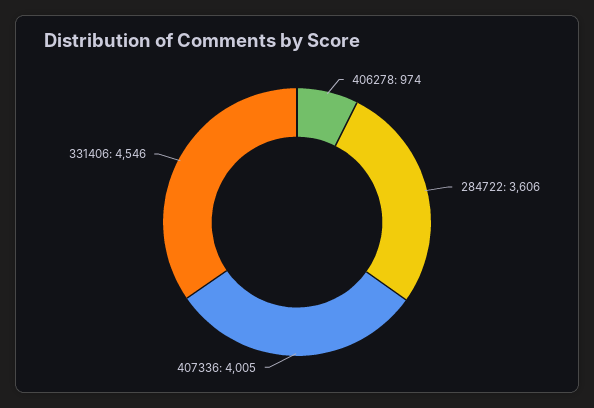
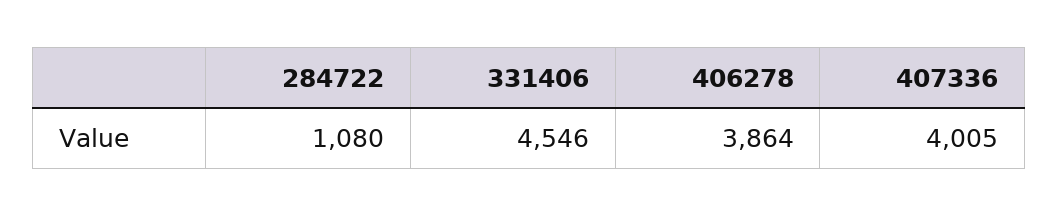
406278: 974 -> 3864
284722: 3606 -> 1080

